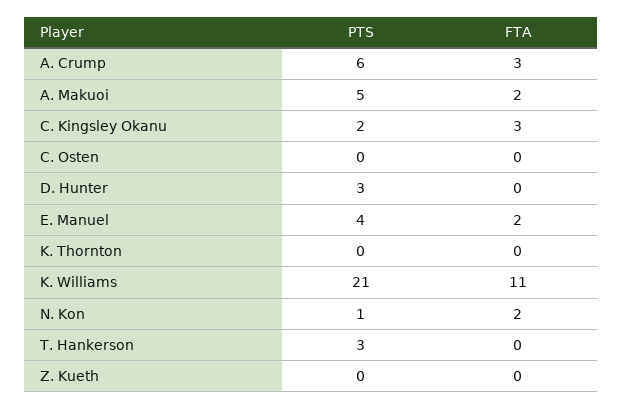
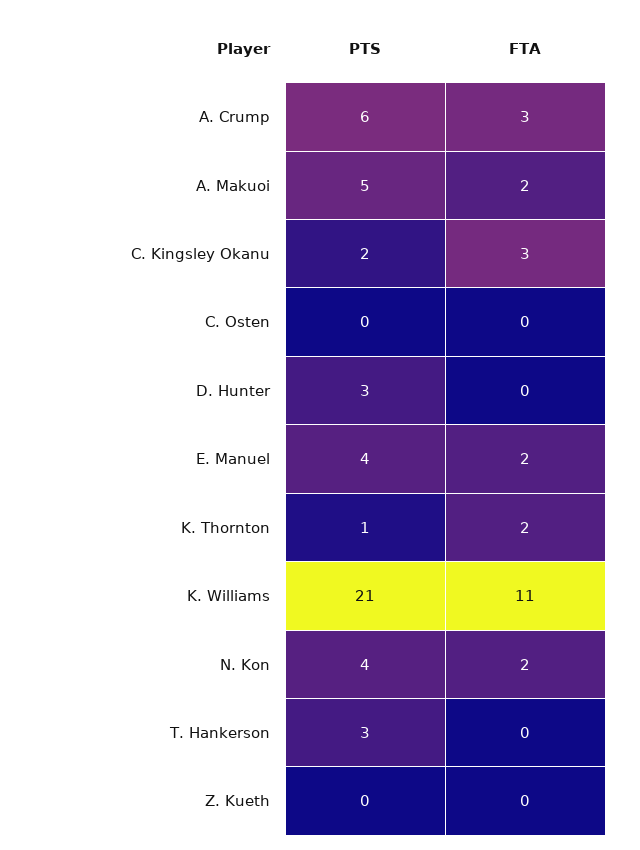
PTS, K. Thornton: 0 -> 1
FTA, K. Thornton: 0 -> 2
PTS, N. Kon: 1 -> 4

